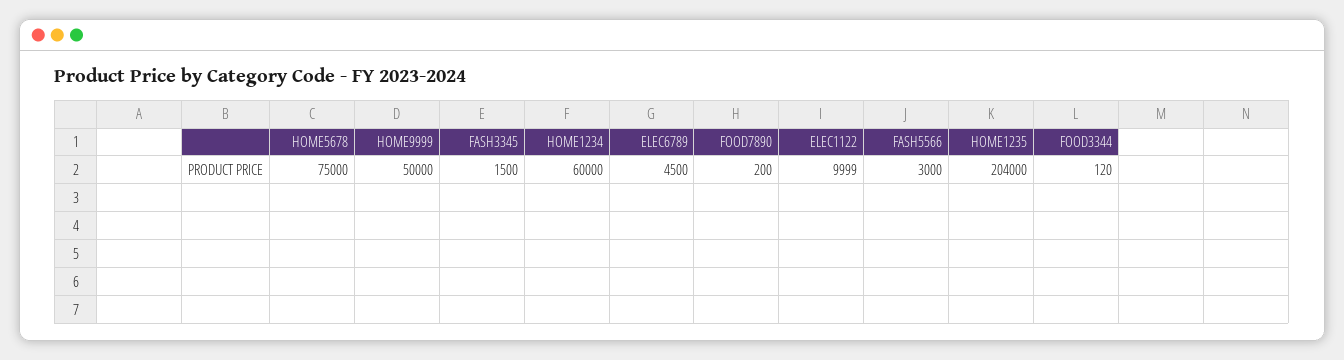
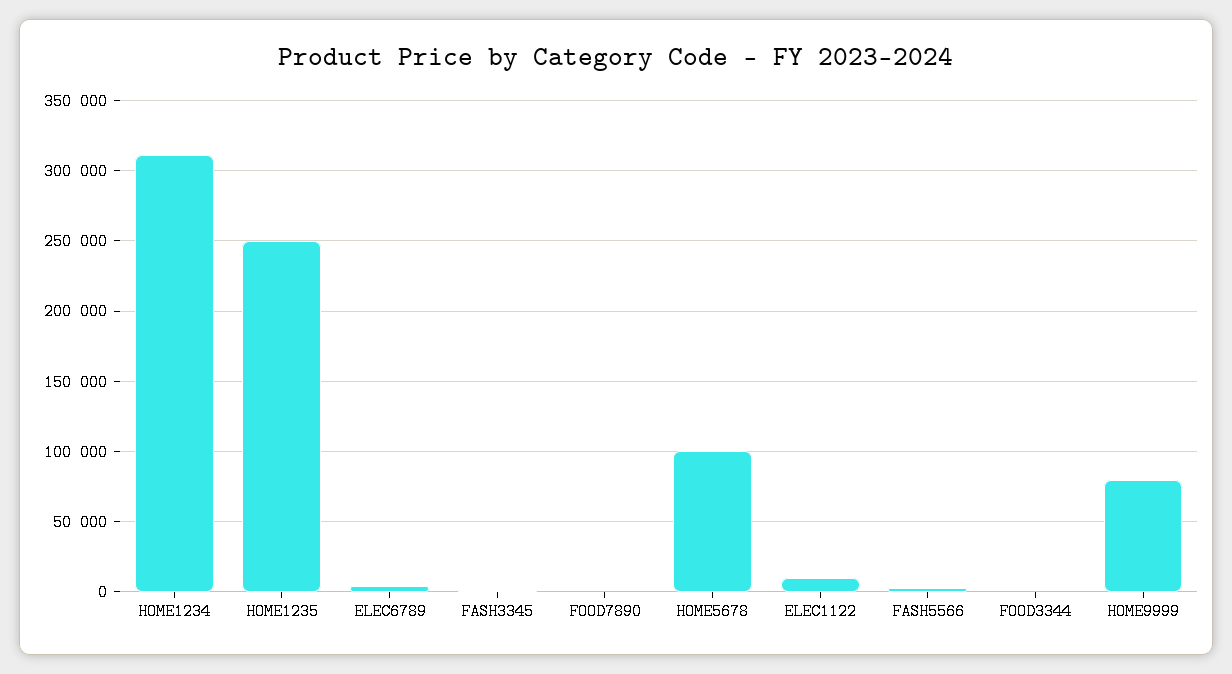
HOME5678: 75000 -> 100000
HOME9999: 50000 -> 80000
HOME1234: 60000 -> 310000
HOME1235: 204000 -> 250000

